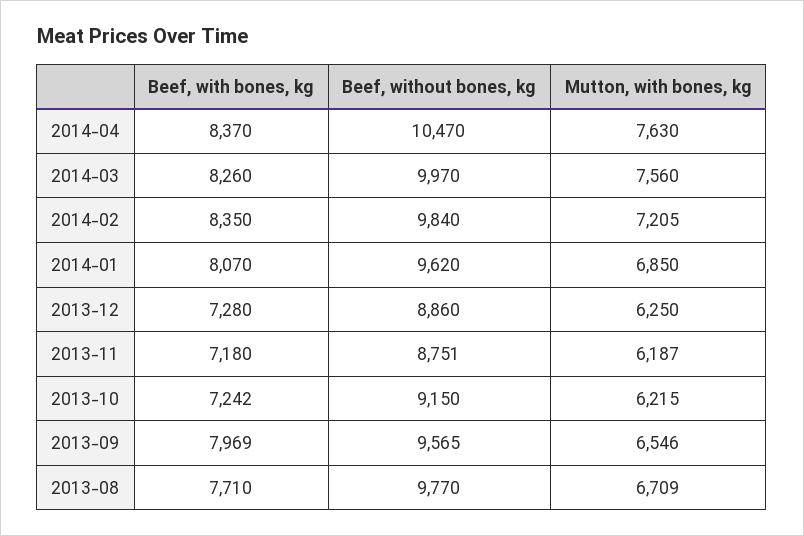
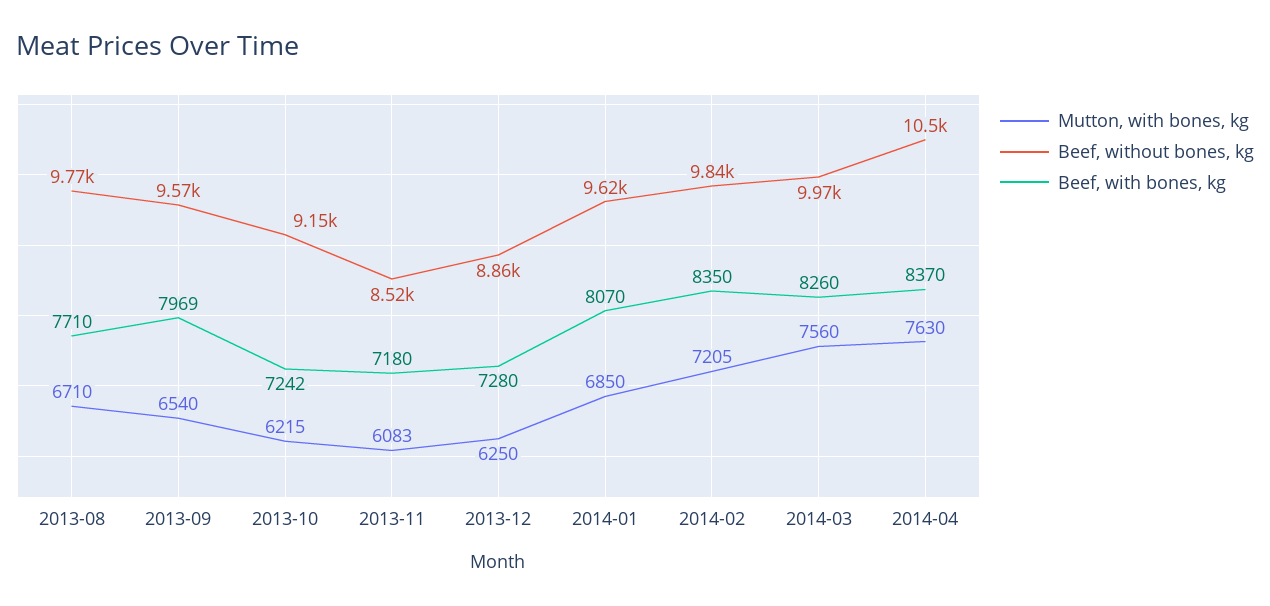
Beef, without bones, kg, 2013-11: 8751 -> 8520
Mutton, with bones, kg, 2013-11: 6187 -> 6083
Mutton, with bones, kg, 2013-09: 6546 -> 6540
Mutton, with bones, kg, 2013-08: 6709 -> 6710

